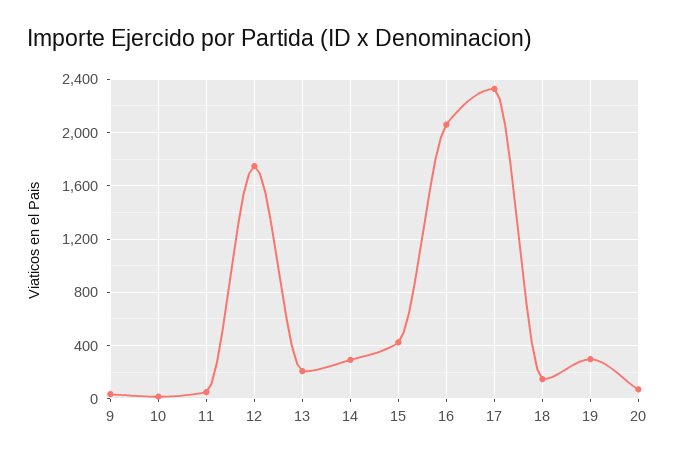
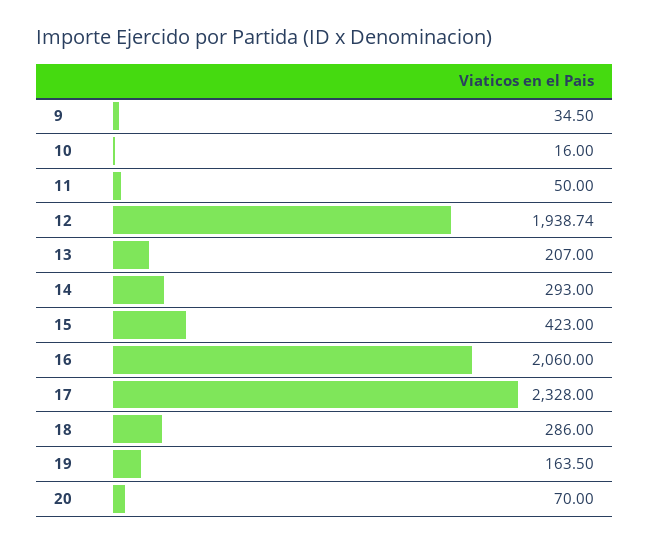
12: 1750 -> 1938.74
18: 150 -> 286
19: 300 -> 163.5

